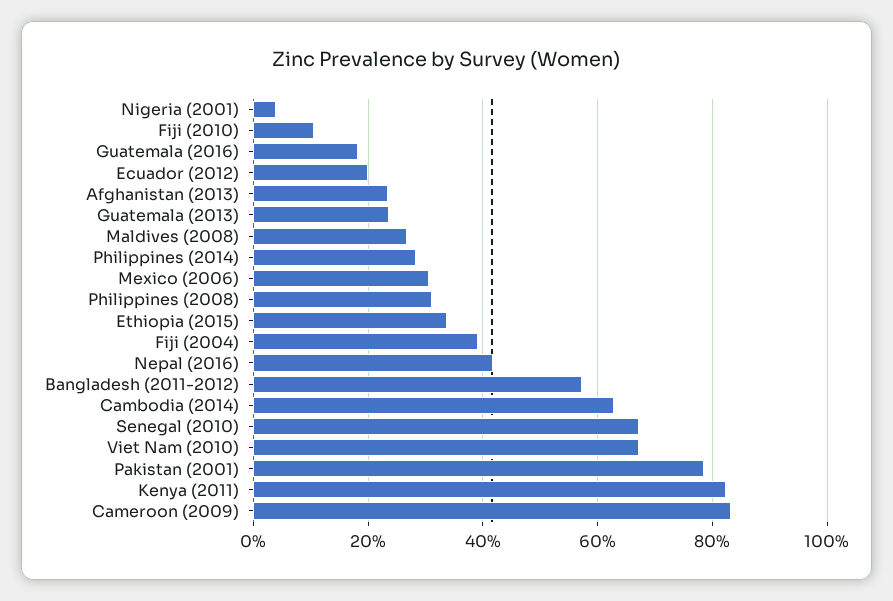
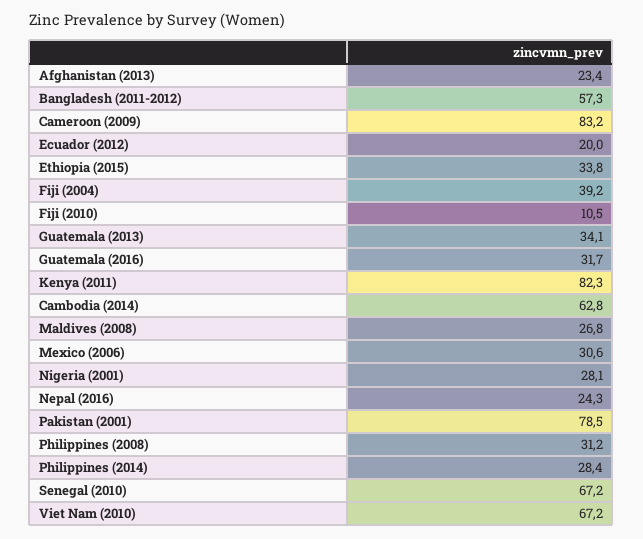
Nigeria (2001): 4 -> 28.1
Guatemala (2016): 18 -> 31.7
Guatemala (2013): 24 -> 34.1
Nepal (2016): 42 -> 24.3

